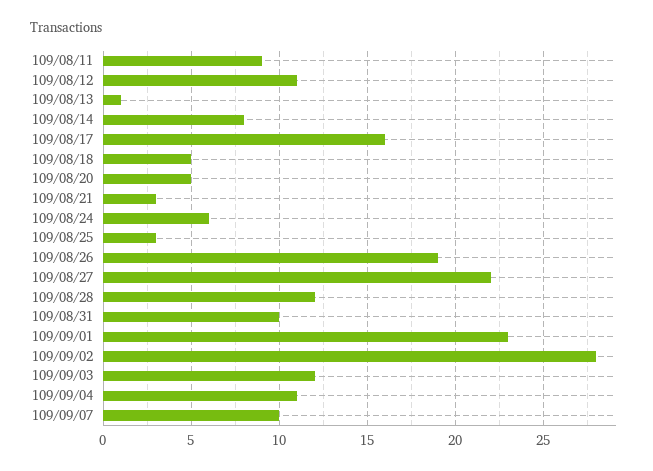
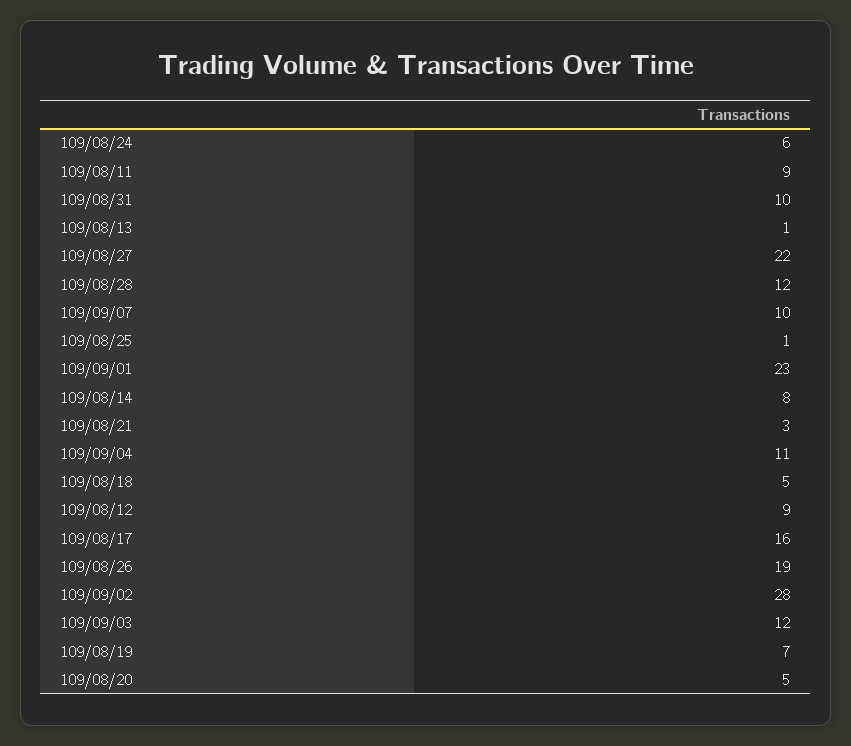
109/08/12: 11 -> 9
109/08/25: 3 -> 1
109/08/19: none -> 7

